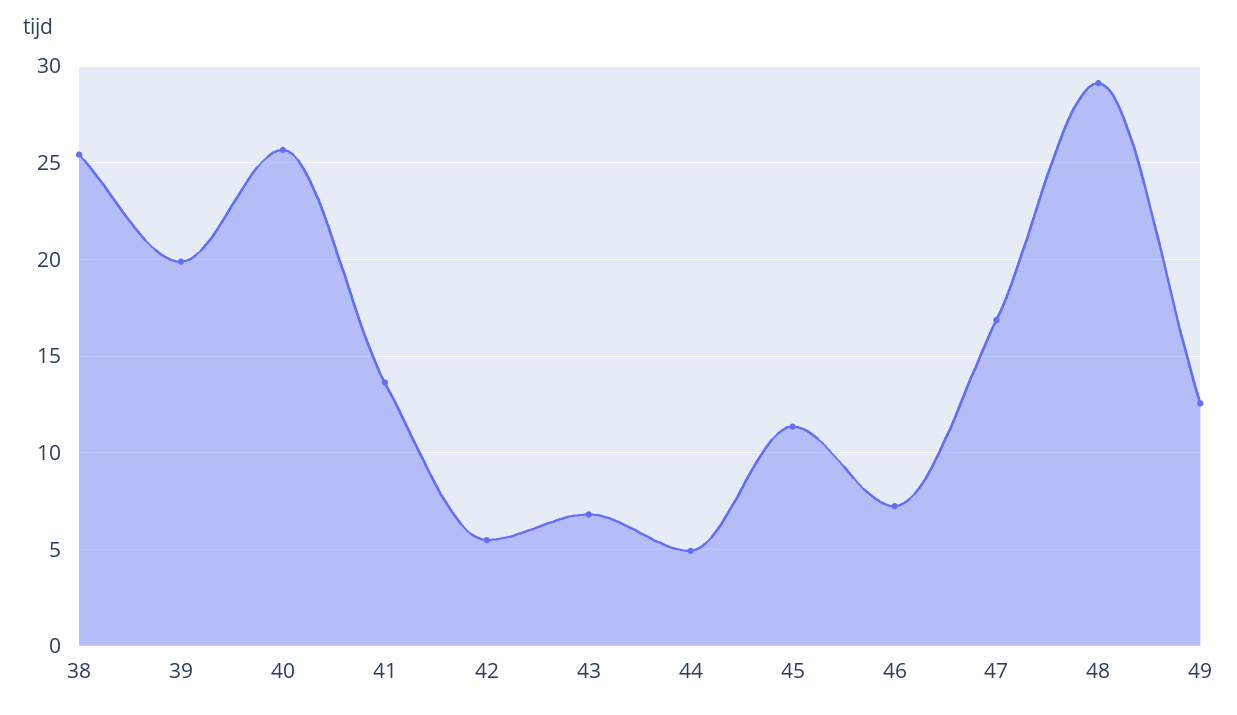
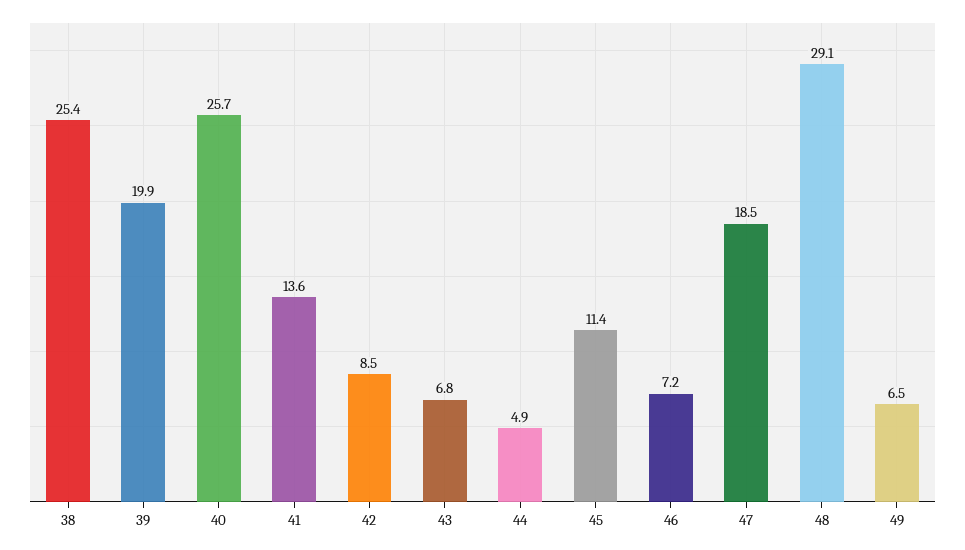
42: 5.5 -> 8.5
47: 17 -> 18.5
49: 12.5 -> 6.5

